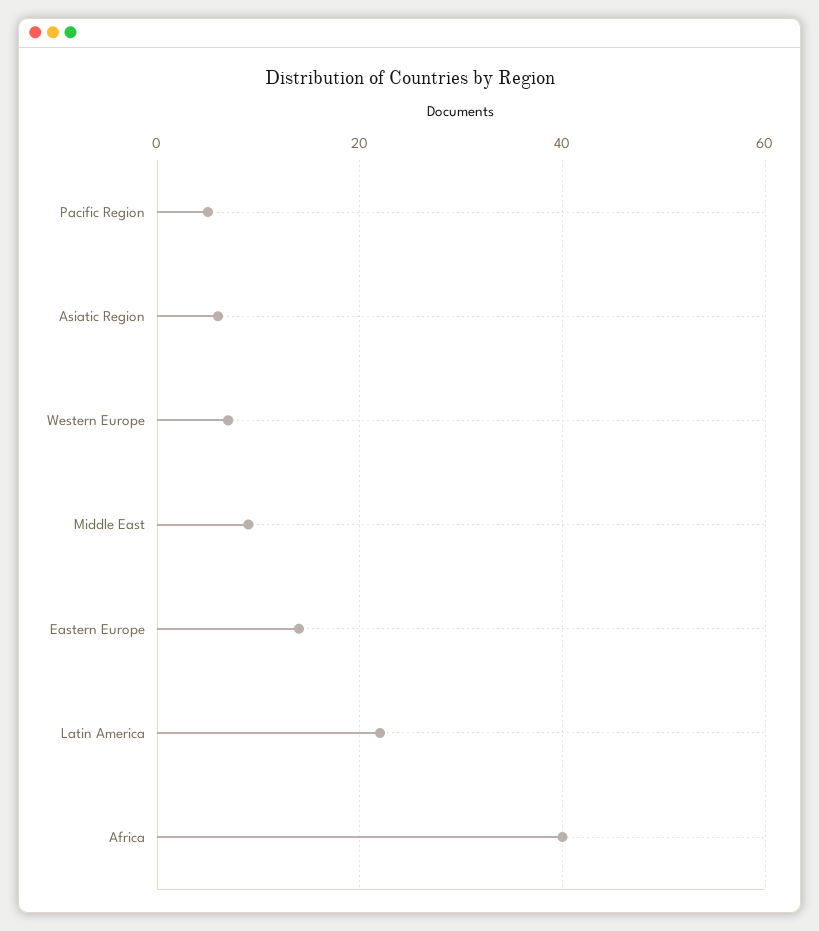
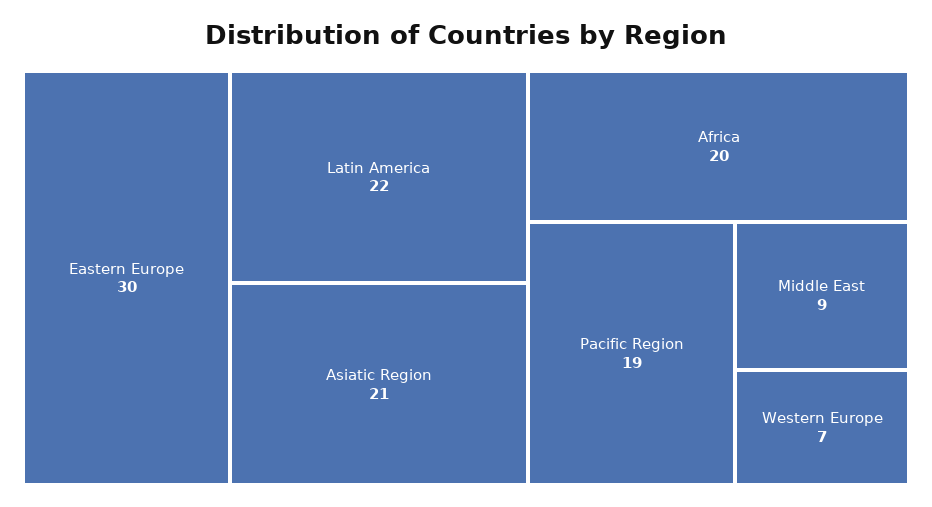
Pacific Region: 5 -> 19
Asiatic Region: 5 -> 21
Eastern Europe: 15 -> 30
Africa: 40 -> 20

